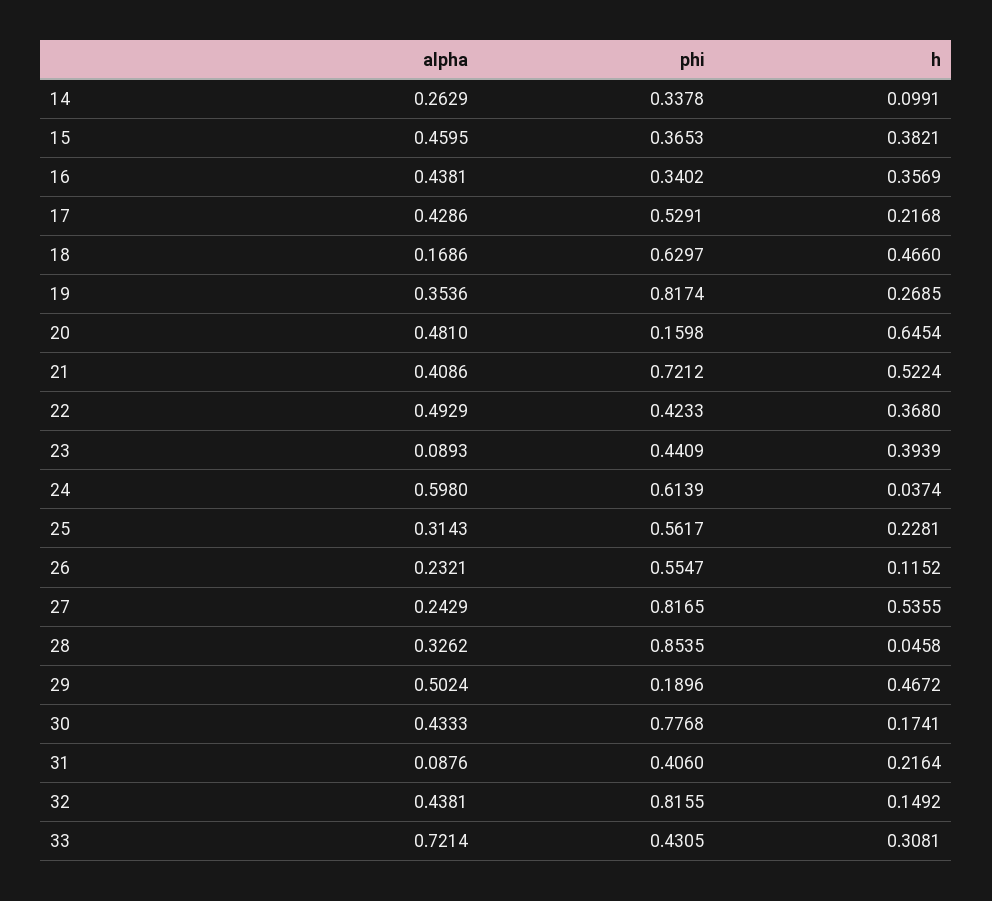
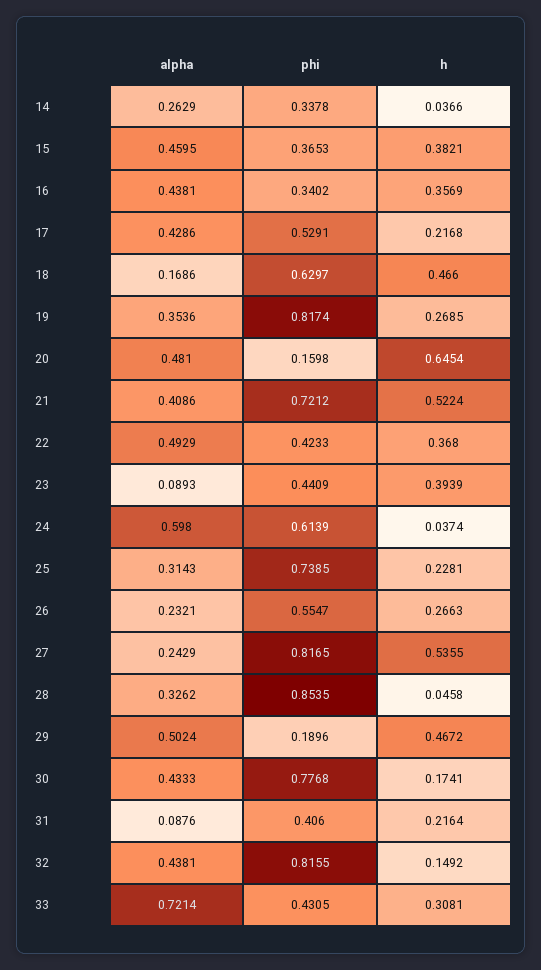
h, 14: 0.0991 -> 0.0366
phi, 25: 0.5617 -> 0.7385
h, 26: 0.1152 -> 0.2663

